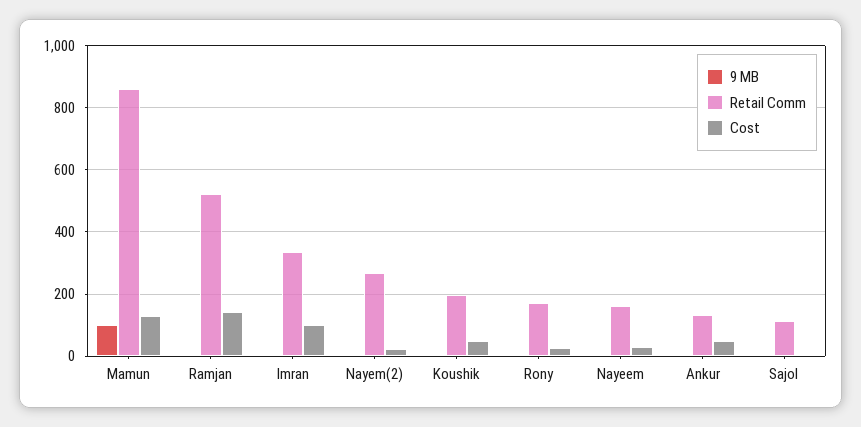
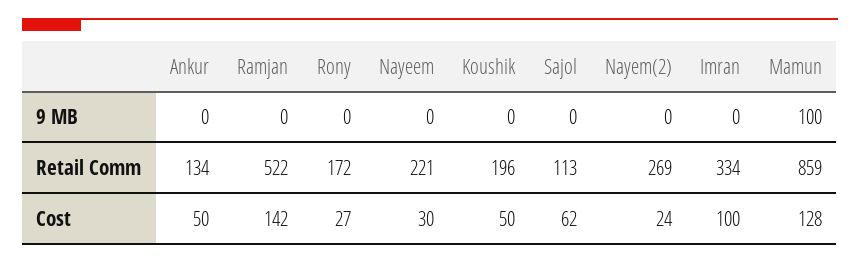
Retail Comm, Nayeem: 160 -> 221
Cost, Sajol: 0 -> 62

